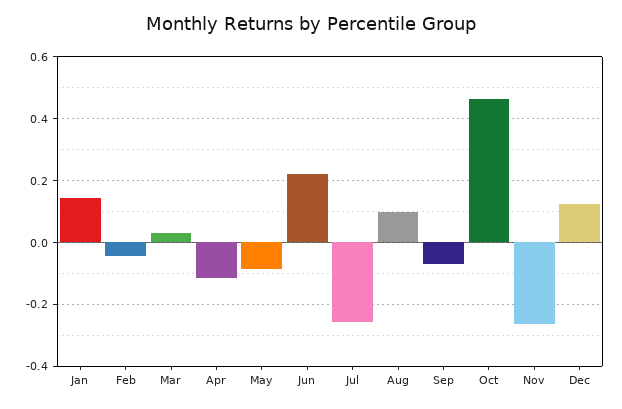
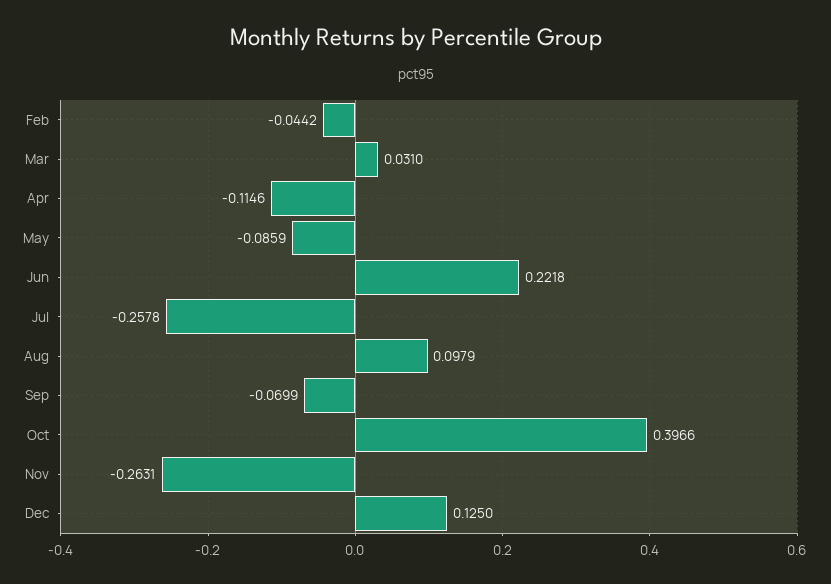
Jan: 0.14 -> none
Oct: 0.46 -> 0.3966

